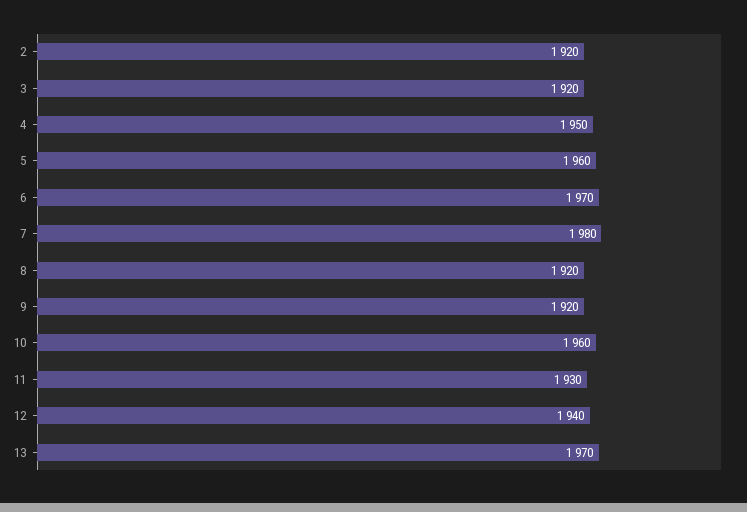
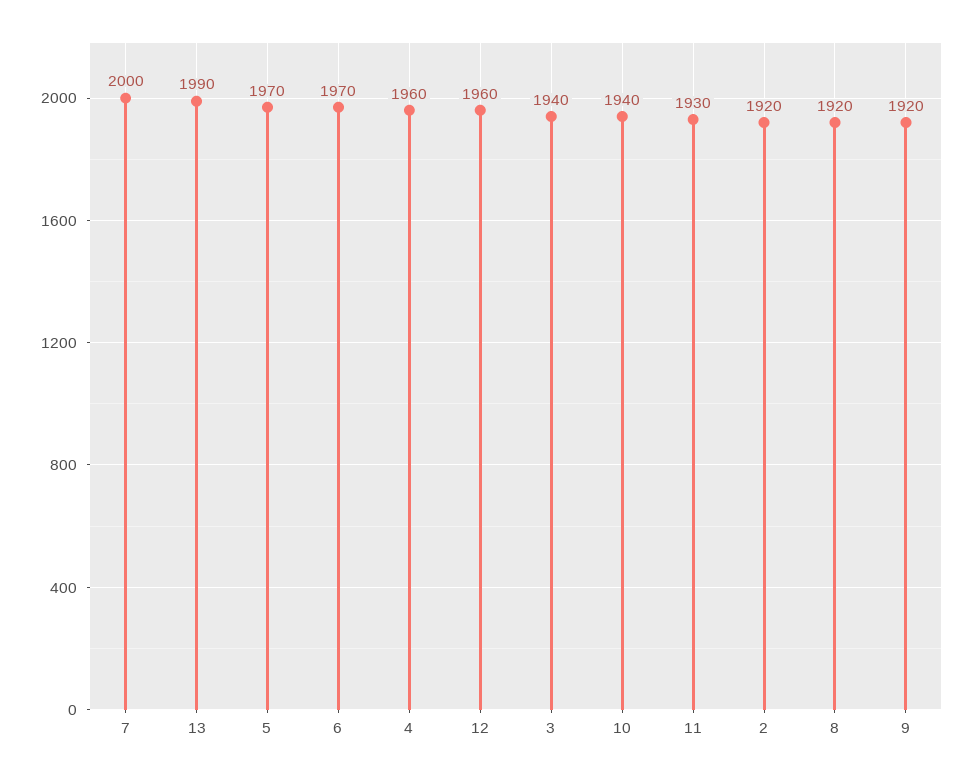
3: 1920 -> 1940
4: 1950 -> 1960
5: 1960 -> 1970
7: 1980 -> 2000
10: 1960 -> 1940
12: 1940 -> 1960
13: 1970 -> 1990

